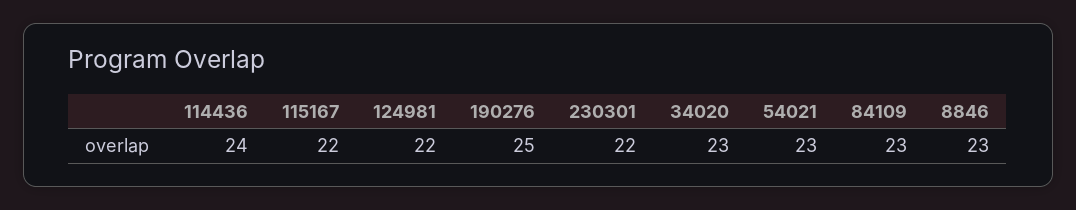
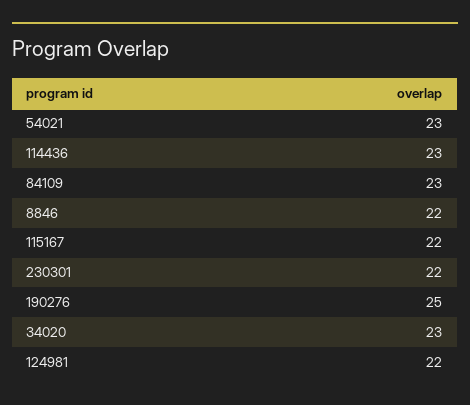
114436: 24 -> 23
8846: 23 -> 22

